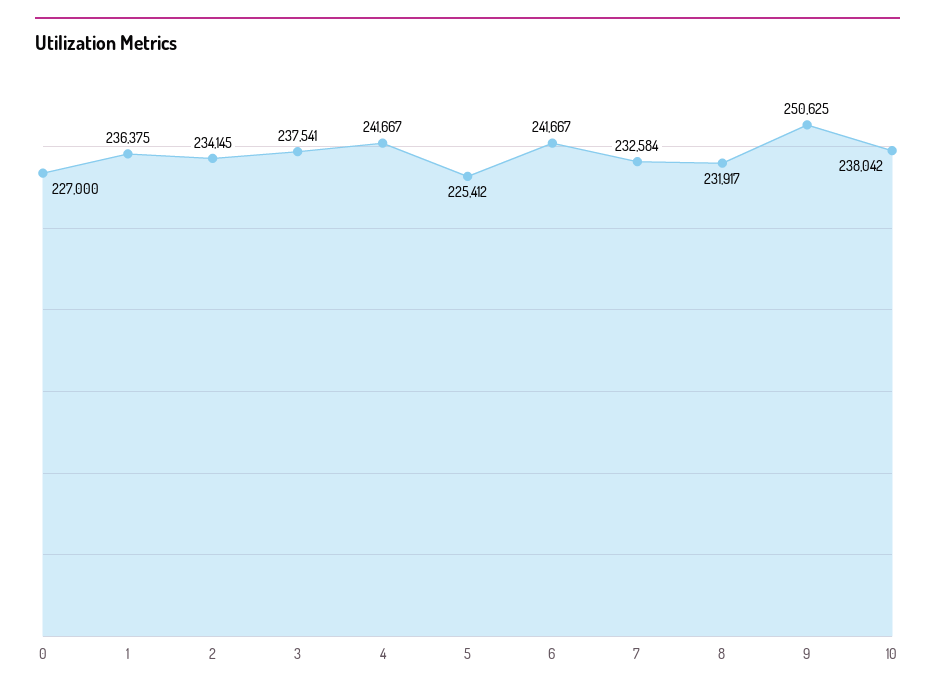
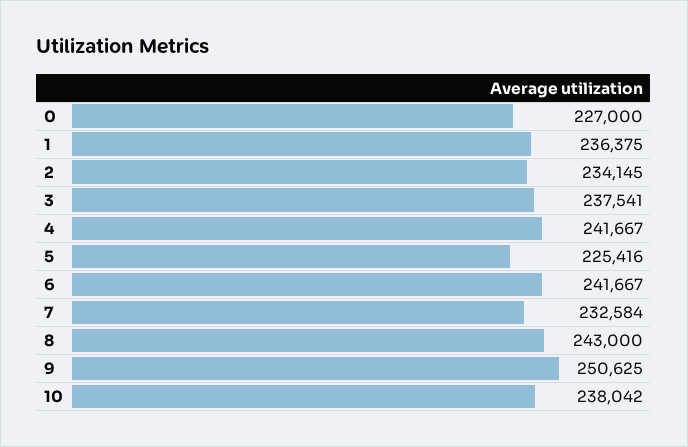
5: 225412 -> 225416
8: 231917 -> 243000

